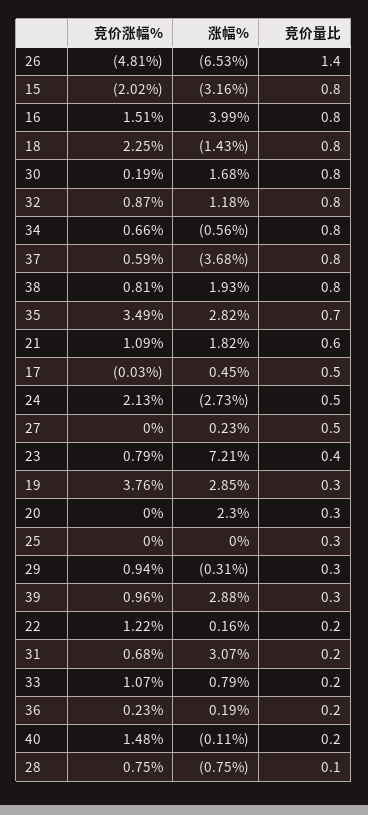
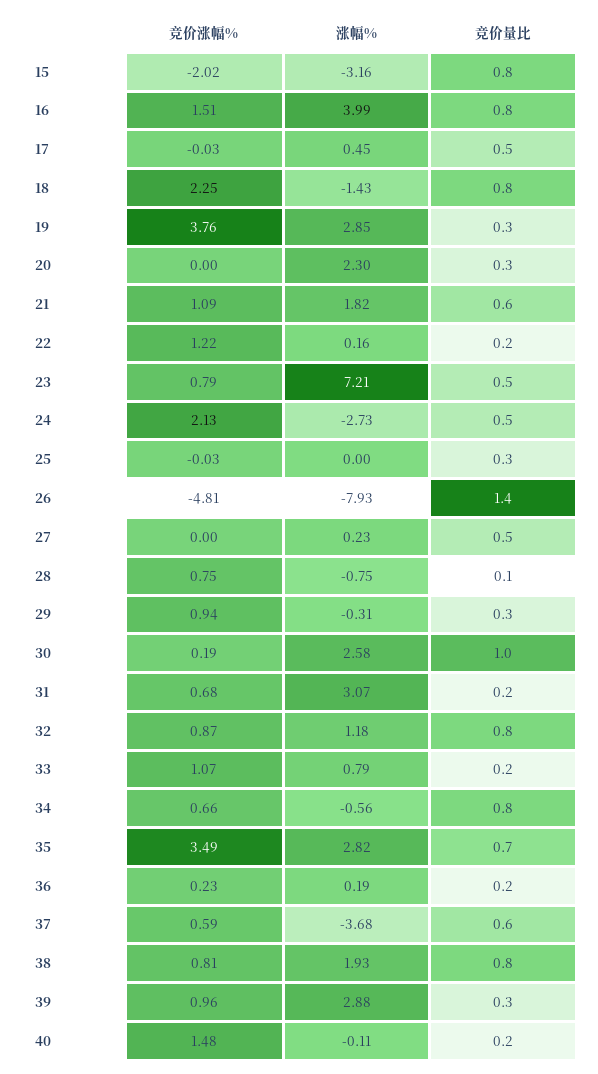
涨幅%, 26: -6.53 -> -7.93
涨幅%, 30: 1.68 -> 2.58
竞价量比, 30: 0.8 -> 1
竞价量比, 37: 0.8 -> 0.6
竞价量比, 23: 0.4 -> 0.5
竞价涨幅%, 25: 0 -> -0.03

